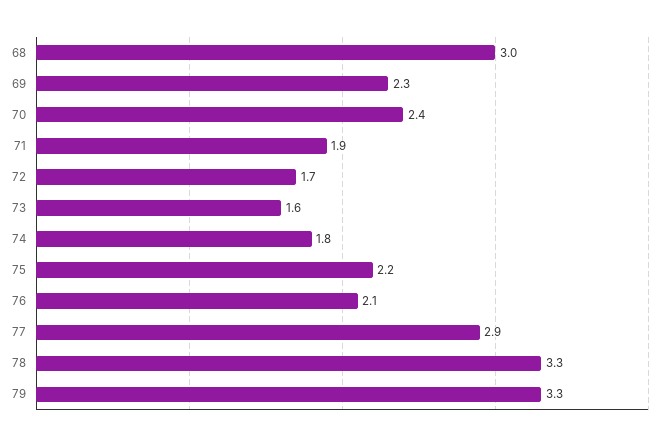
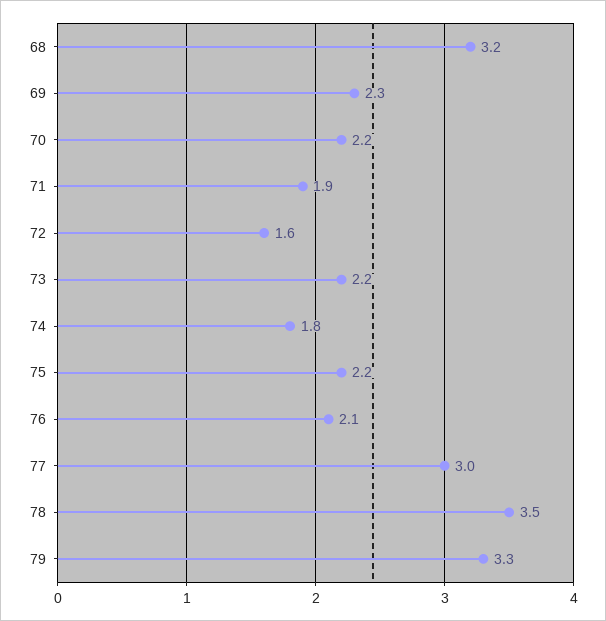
68: 3 -> 3.2
70: 2.4 -> 2.2
72: 1.7 -> 1.6
73: 1.6 -> 2.2
77: 2.9 -> 3
78: 3.3 -> 3.5

